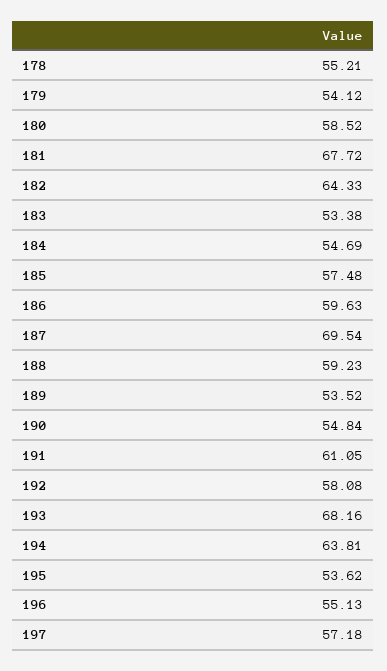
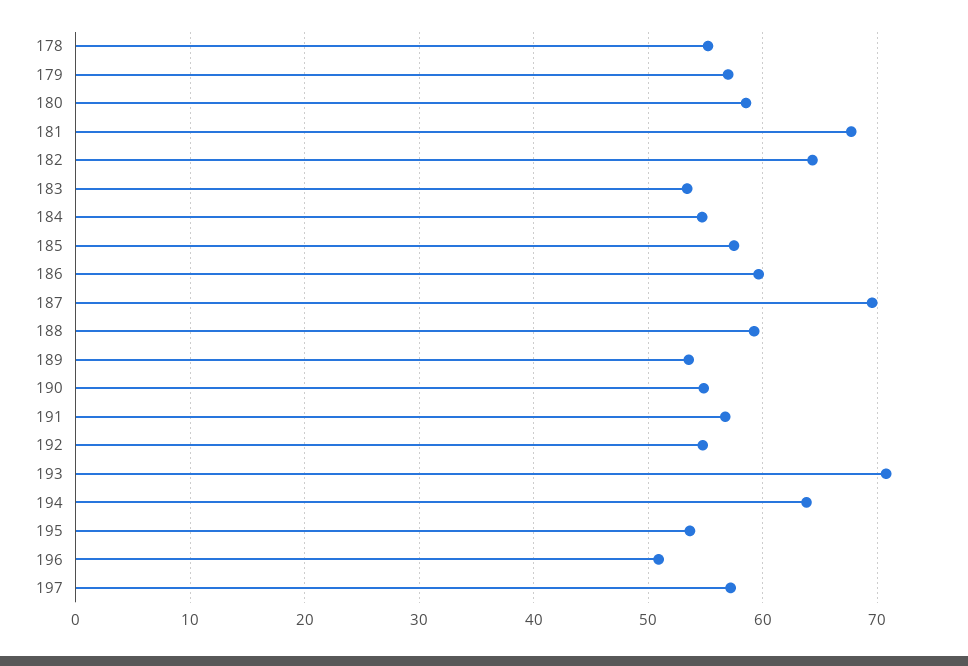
179: 54.12 -> 57
191: 61.05 -> 57
192: 58.08 -> 55
193: 68.16 -> 71
196: 55.13 -> 51

